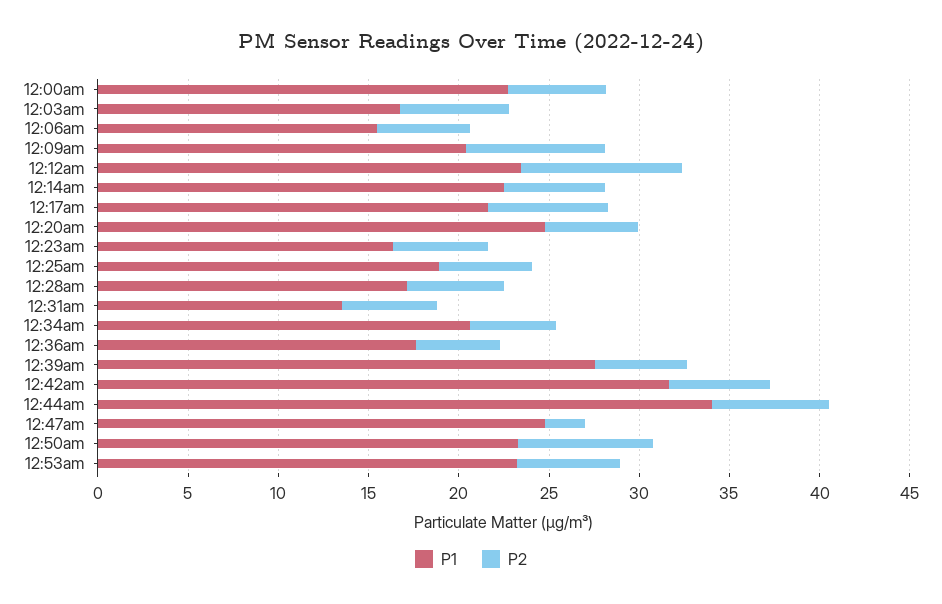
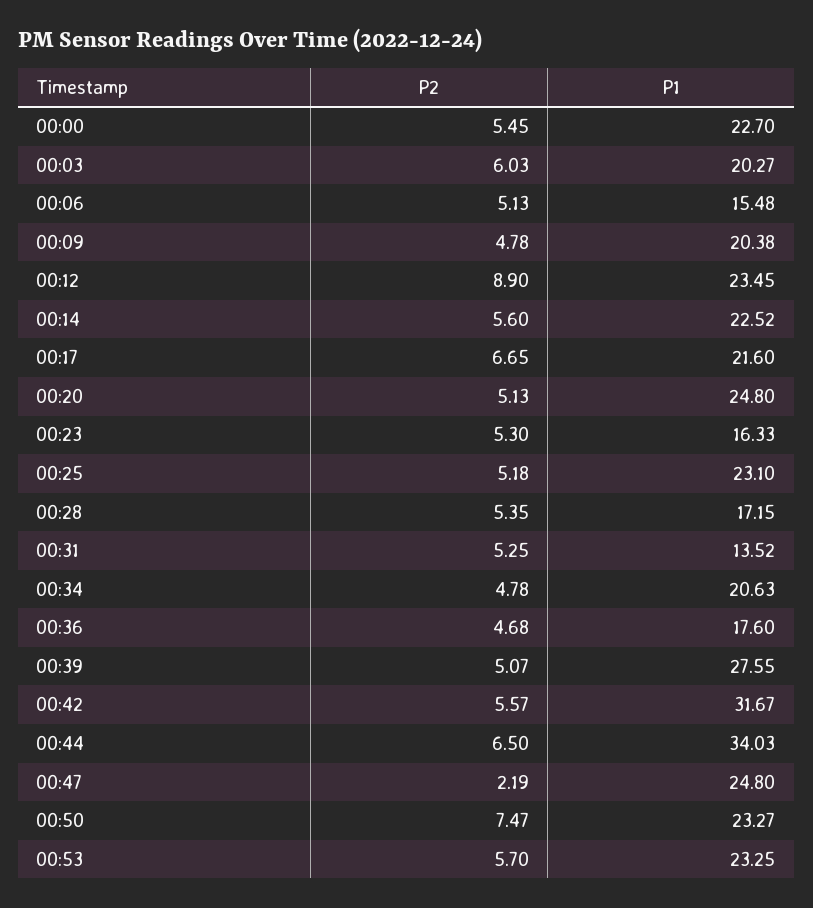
P1, 12:03am: 17 -> 20.27
P2, 12:09am: 8 -> 4.78
P1, 12:25am: 19 -> 23.1

